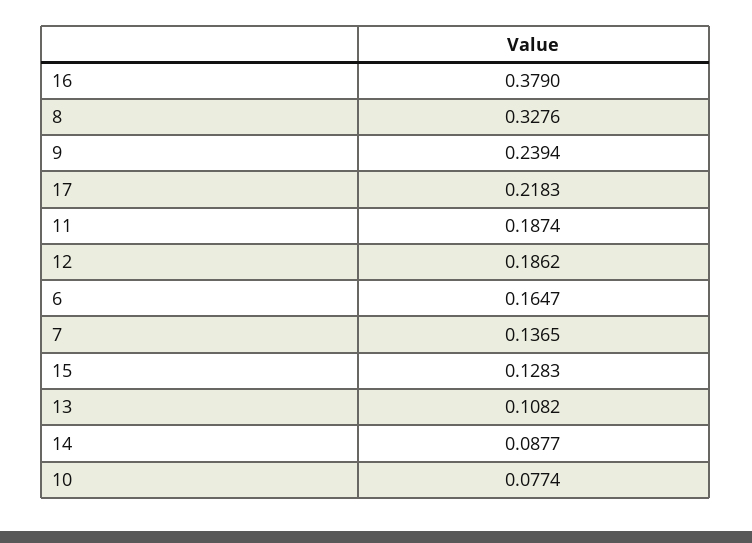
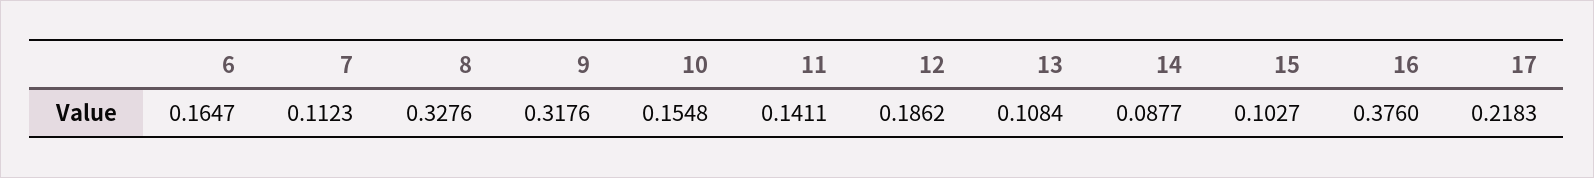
16: 0.379 -> 0.376
9: 0.2394 -> 0.3176
11: 0.1874 -> 0.1411
7: 0.1365 -> 0.1123
15: 0.1283 -> 0.1027
13: 0.1082 -> 0.1084
10: 0.0774 -> 0.1548

